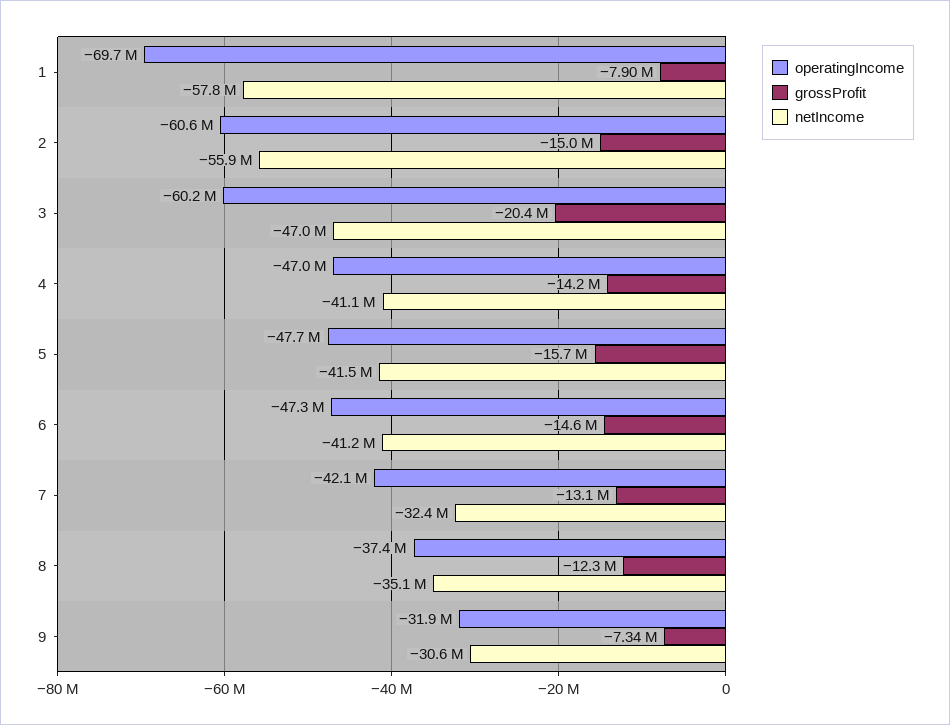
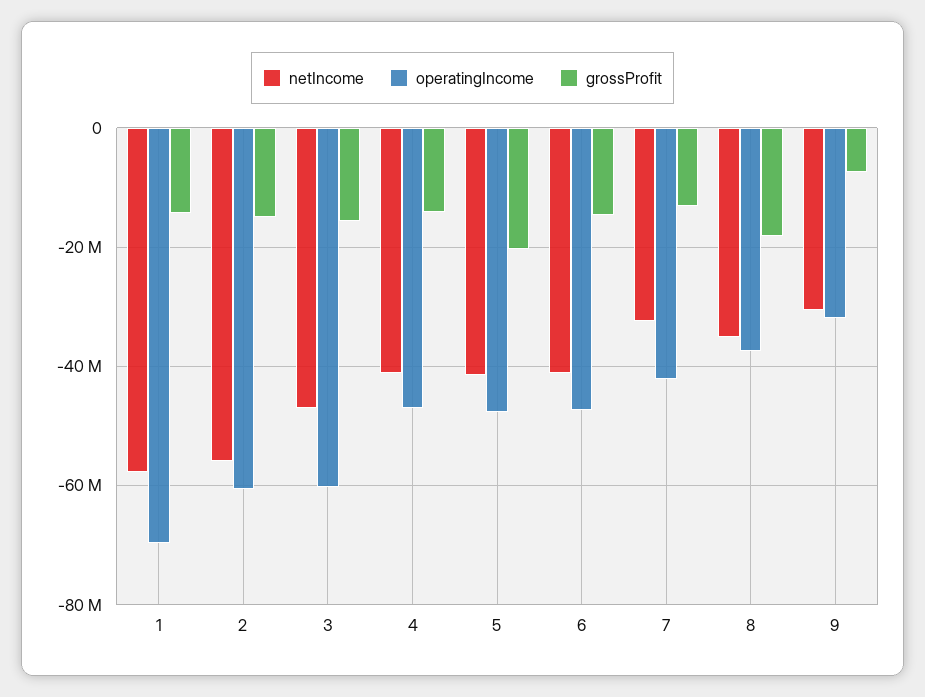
grossProfit, 1: -7900000 -> -14000000
grossProfit, 3: -20400000 -> -16000000
grossProfit, 5: -15700000 -> -20000000
grossProfit, 8: -12300000 -> -18000000

